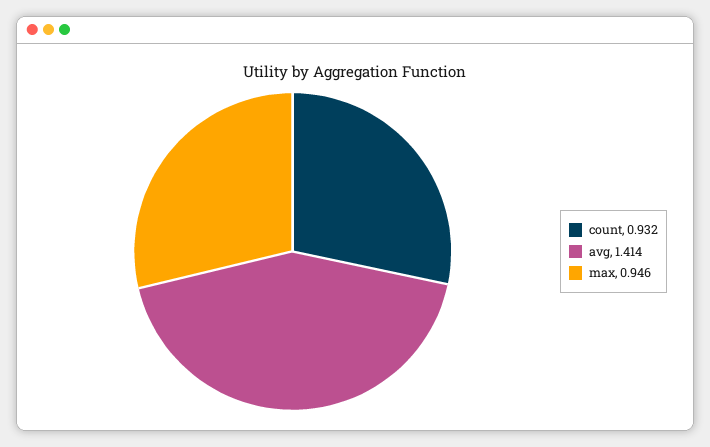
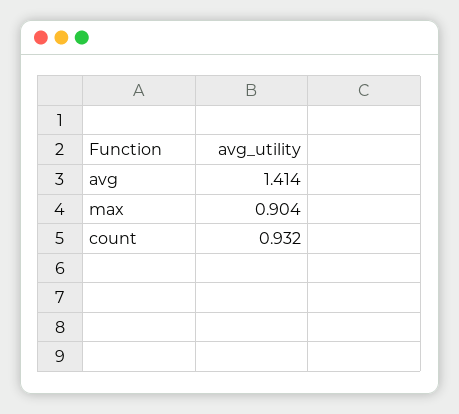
max: 0.946 -> 0.904

